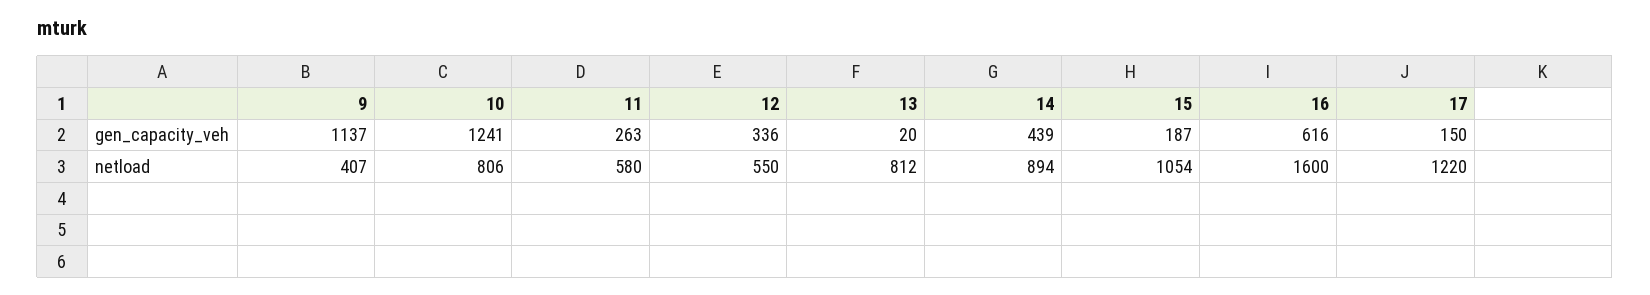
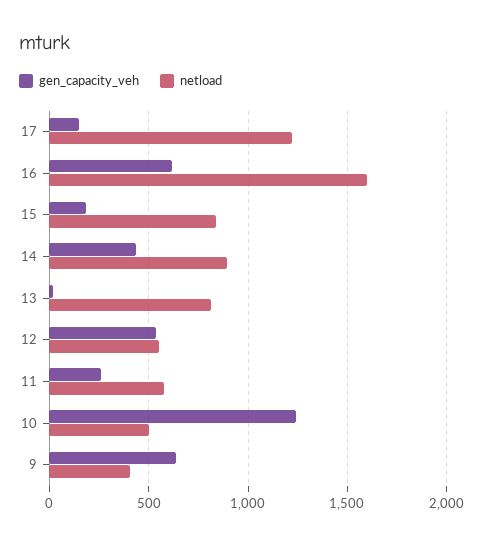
gen_capacity_veh, 9: 1137 -> 650
gen_capacity_veh, 12: 336 -> 550
netload, 10: 806 -> 500
netload, 15: 1054 -> 850

